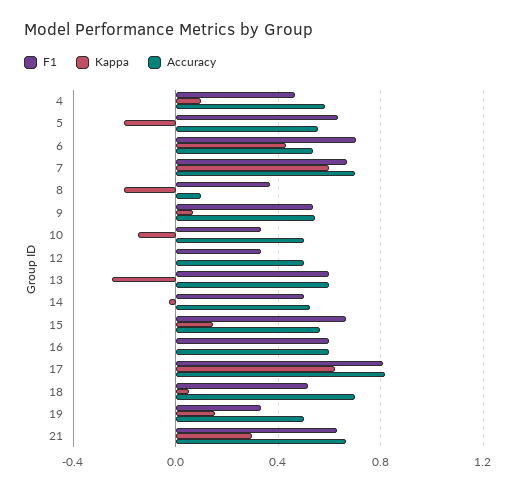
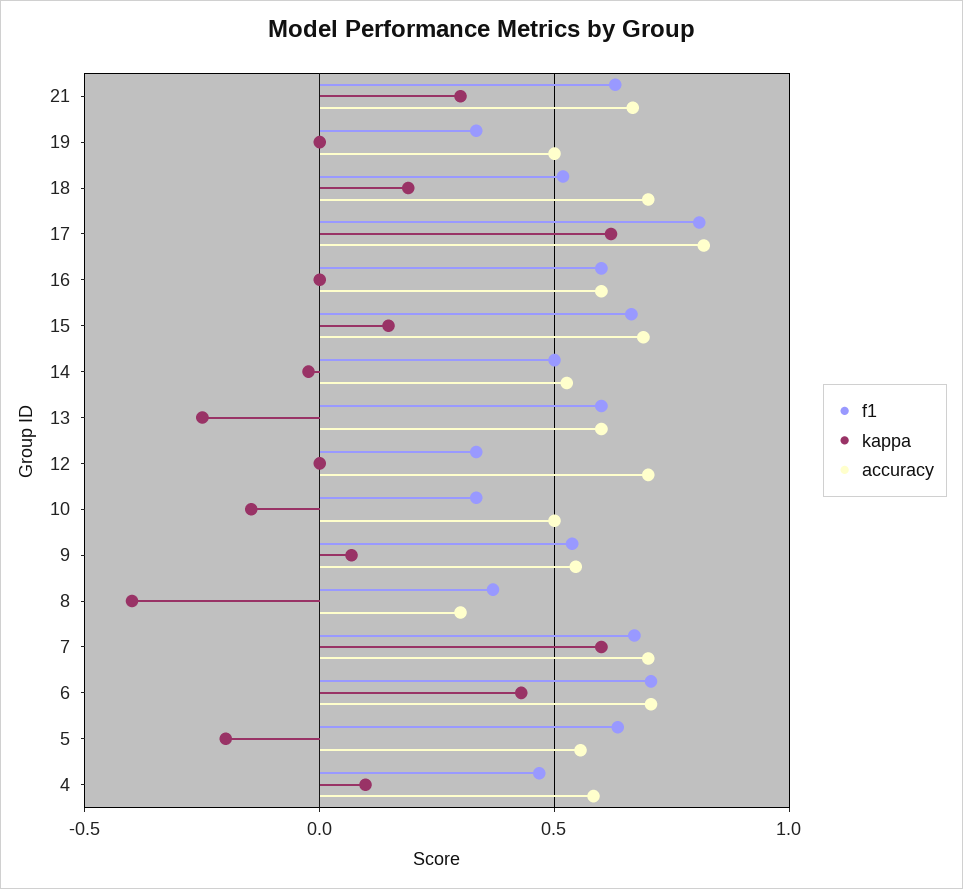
Accuracy, 6: 0.55 -> 0.7
Kappa, 8: -0.2 -> -0.4
Accuracy, 8: 0.1 -> 0.3
Accuracy, 12: 0.5 -> 0.7
Accuracy, 15: 0.55 -> 0.7
Kappa, 18: 0.05 -> 0.2
Kappa, 19: 0.15 -> 0

